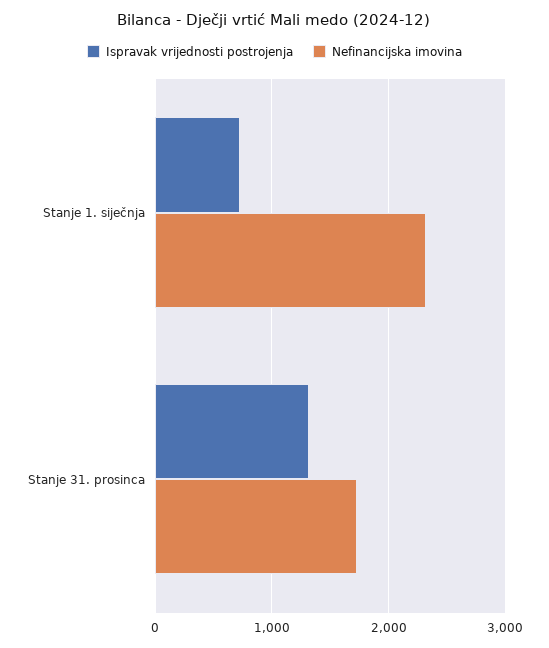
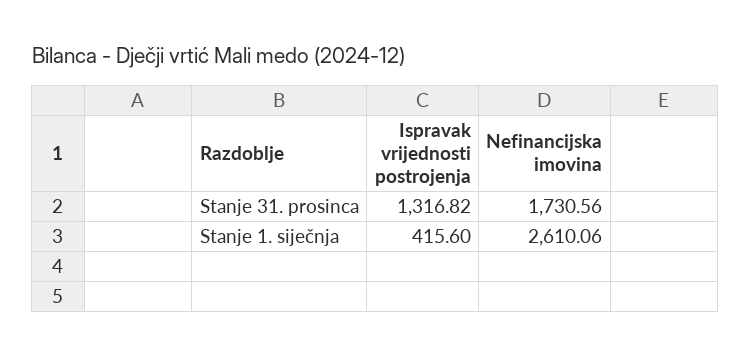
Ispravak vrijednosti postrojenja, Stanje 1. siječnja: 700 -> 415.6
Nefinancijska imovina, Stanje 1. siječnja: 2300 -> 2610.06

